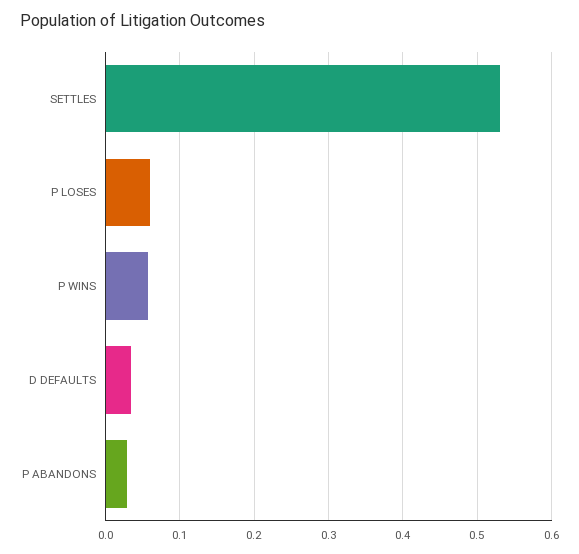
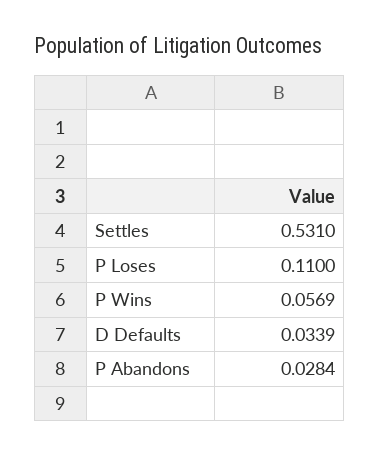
P LOSES: 0.06 -> 0.11

